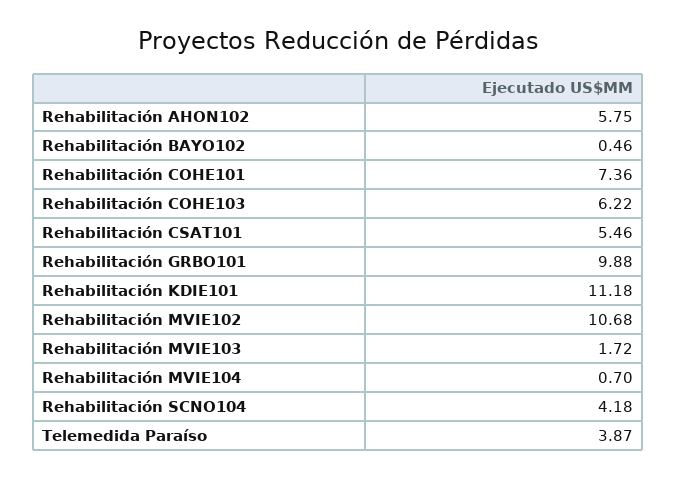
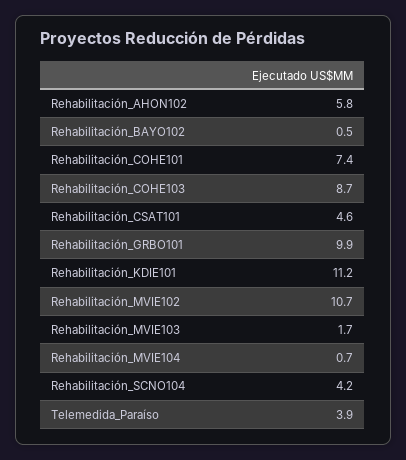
Rehabilitación COHE103: 6.22 -> 8.7
Rehabilitación CSAT101: 5.46 -> 4.6

